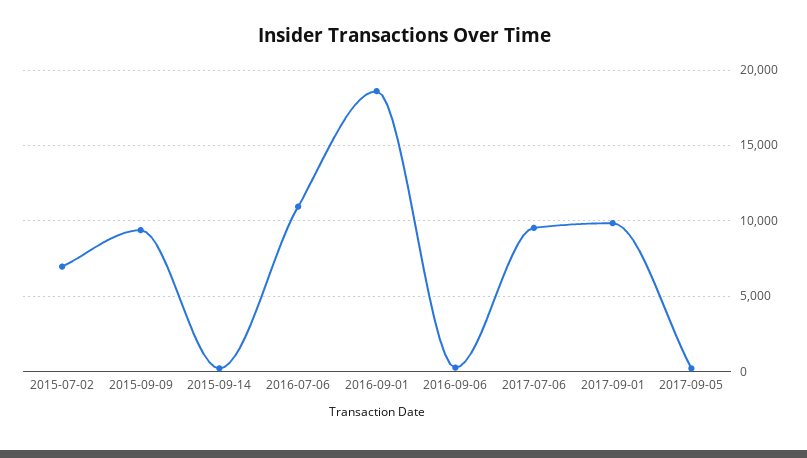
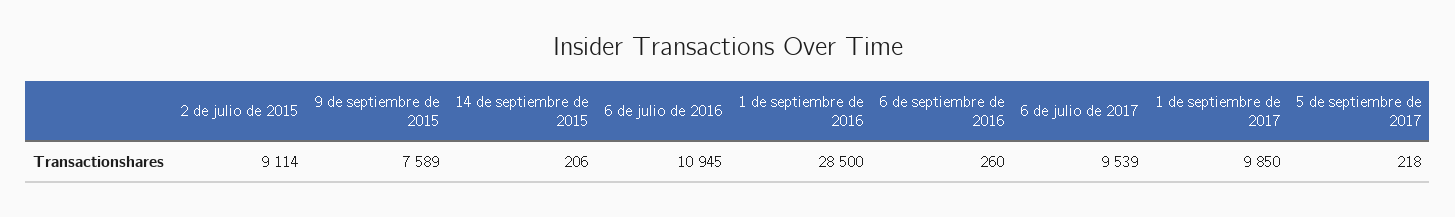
2015-07-02: 7000 -> 9114
2015-09-09: 9500 -> 7589
2016-09-01: 18500 -> 28500

